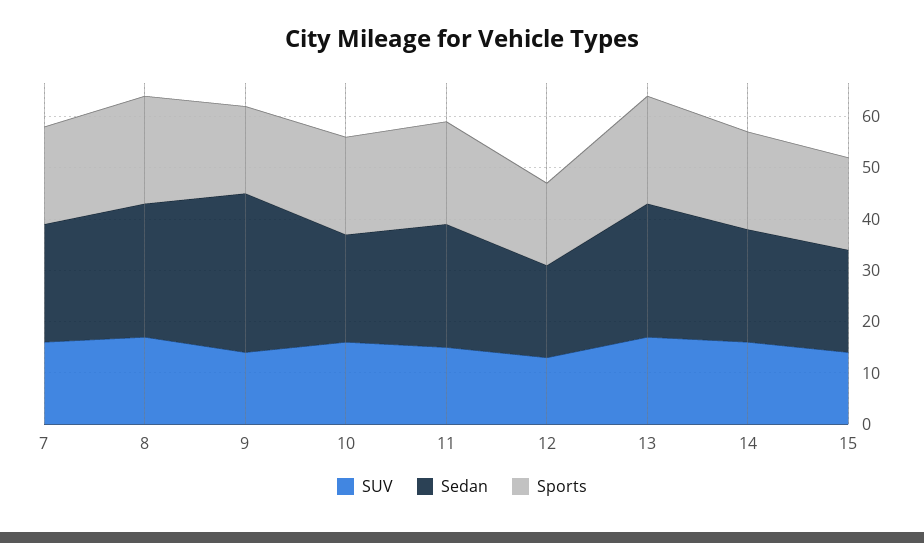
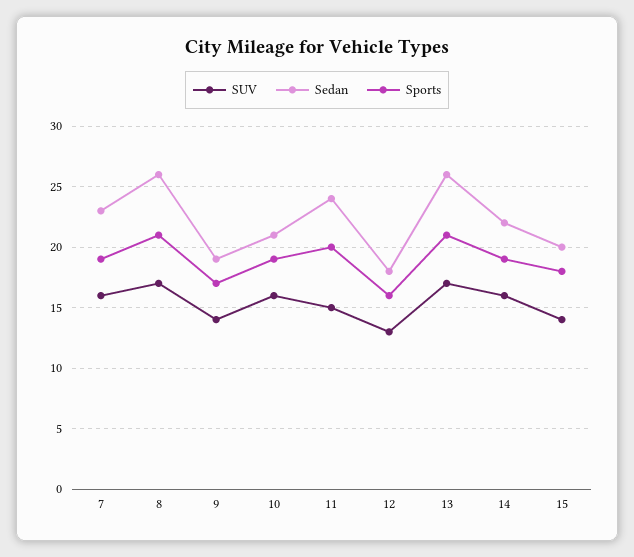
Sedan, 9: 30 -> 19

